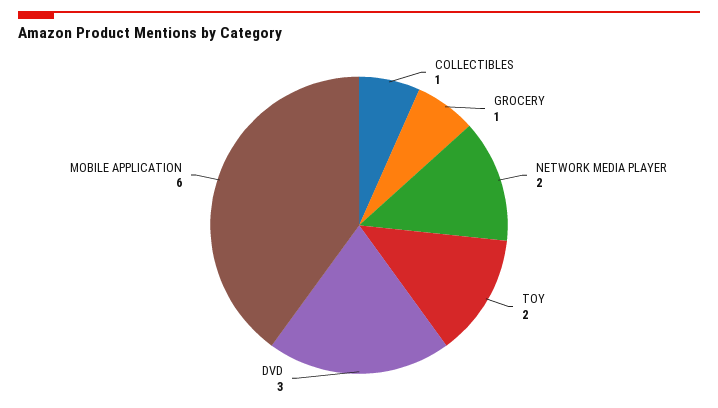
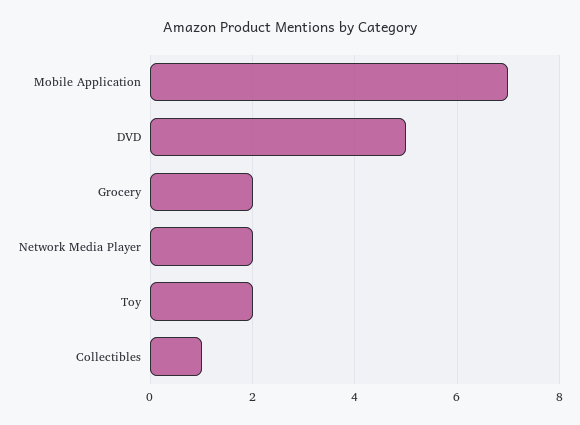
GROCERY: 1 -> 2
DVD: 3 -> 5
MOBILE APPLICATION: 6 -> 7

